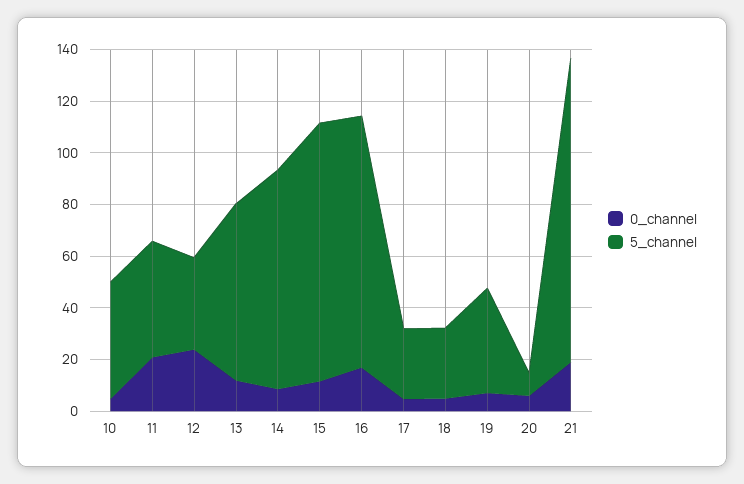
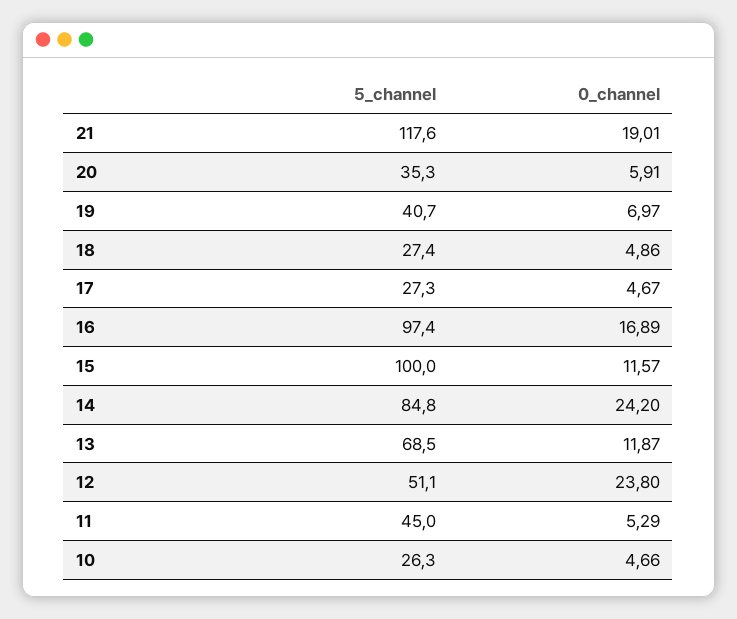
5_channel, 10: 45 -> 26.3
0_channel, 11: 20 -> 5.29
5_channel, 12: 35 -> 51.1
0_channel, 14: 10 -> 24.2
5_channel, 20: 10 -> 35.3

